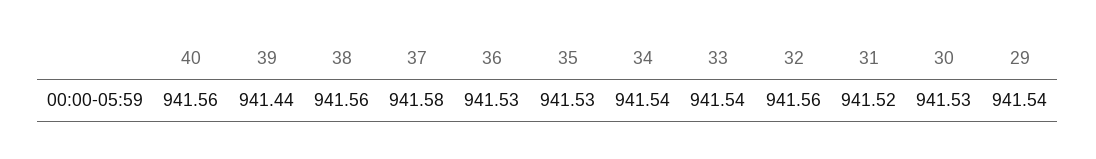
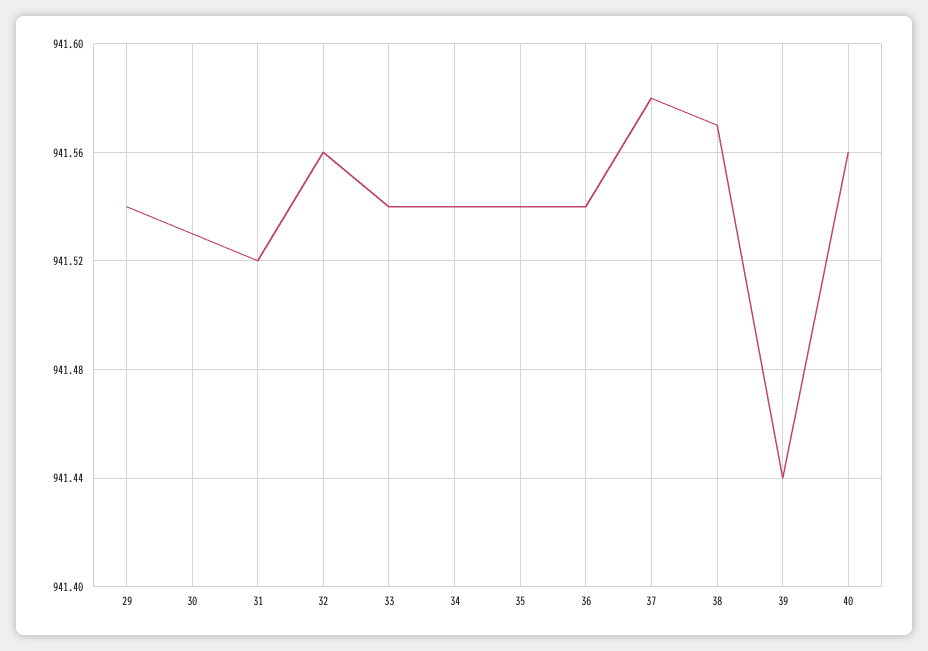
38: 941.56 -> 941.57
36: 941.53 -> 941.54
35: 941.53 -> 941.54

